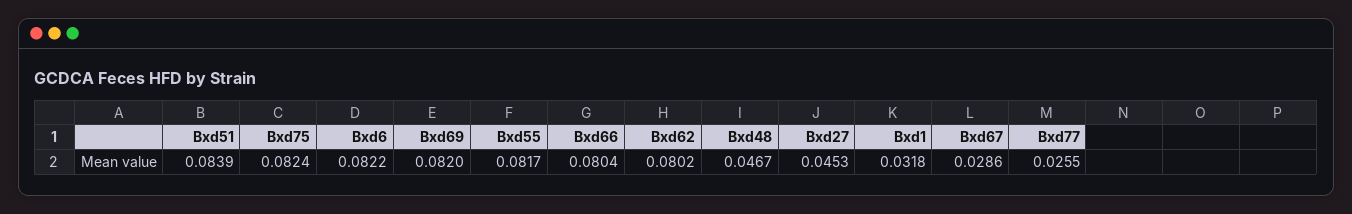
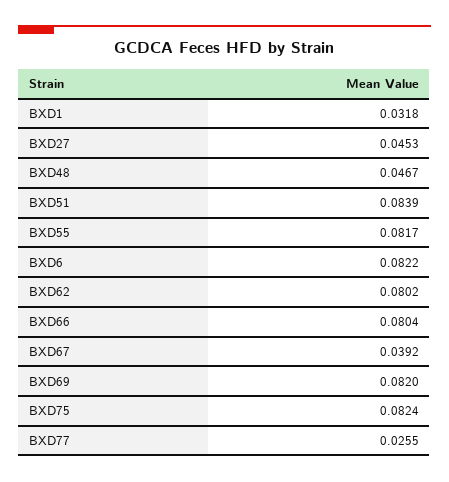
Bxd67: 0.0286 -> 0.0392

